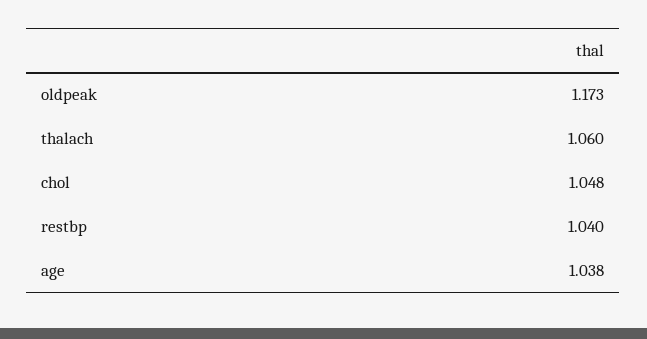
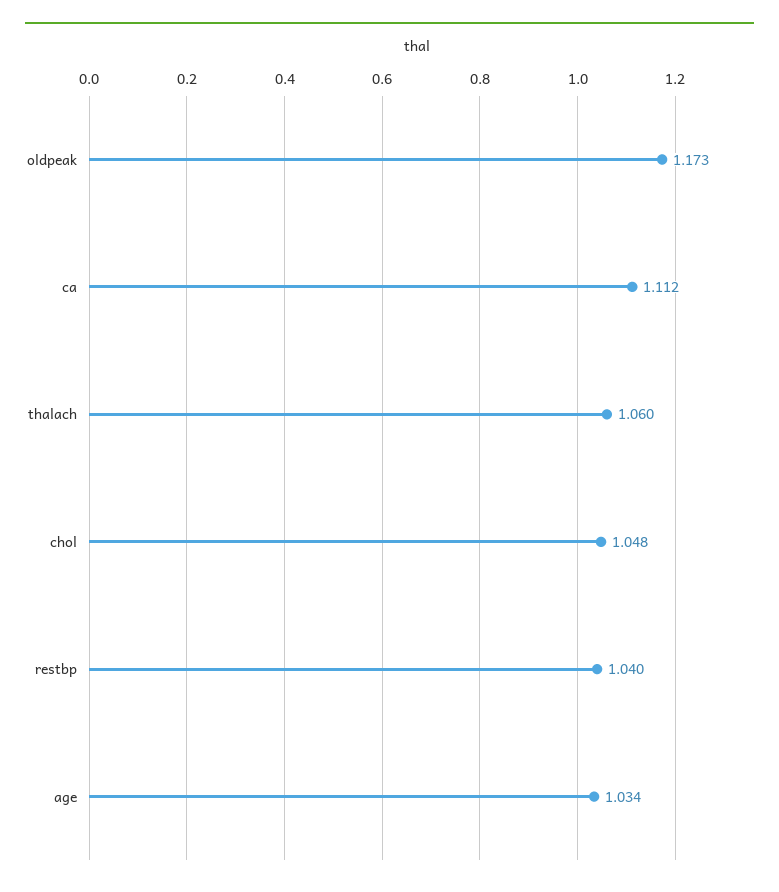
age: 1.038 -> 1.034
ca: none -> 1.112

